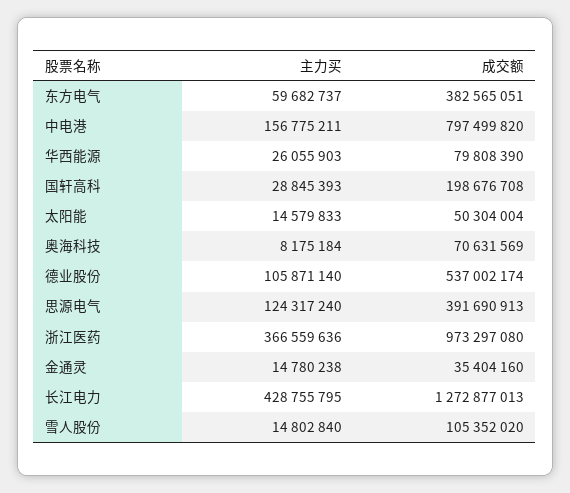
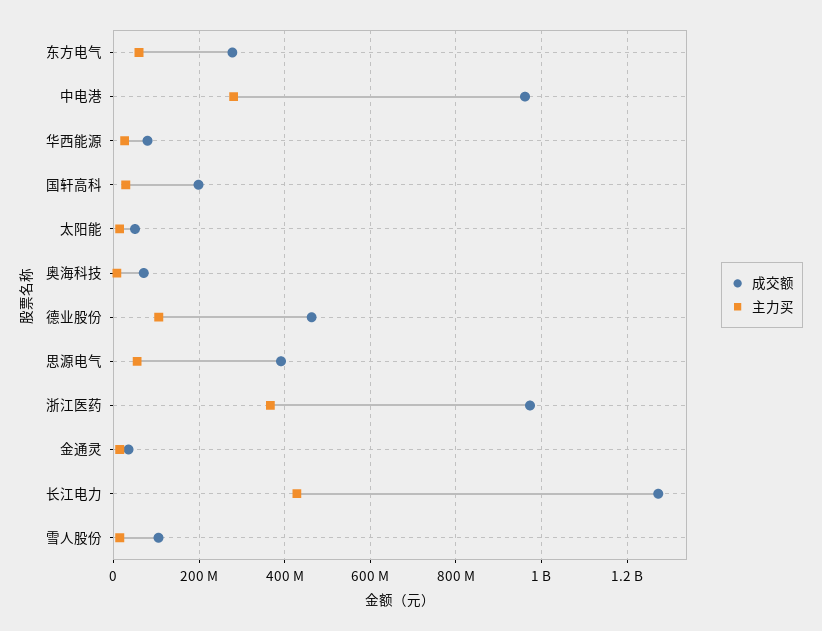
成交额, 东方电气: 382565051 -> 280000000
主力买, 中电港: 156775211 -> 280000000
成交额, 中电港: 797499820 -> 960000000
成交额, 德业股份: 537002174 -> 460000000
主力买, 思源电气: 124317240 -> 60000000

